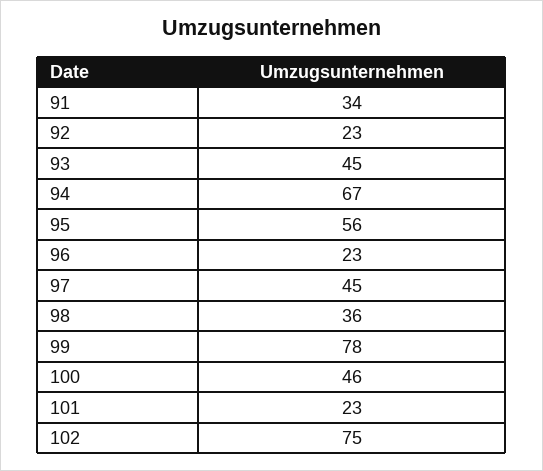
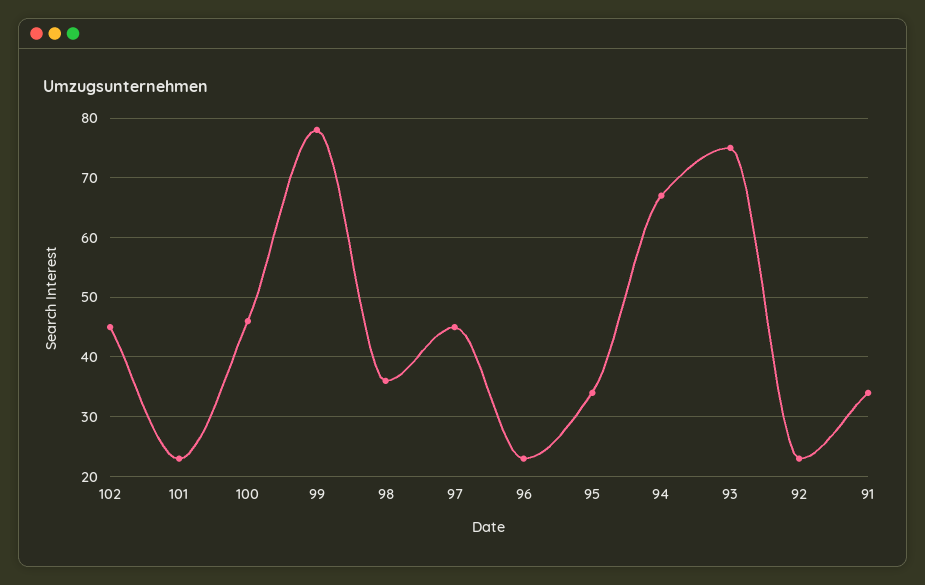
93: 45 -> 75
95: 56 -> 35
102: 75 -> 45

